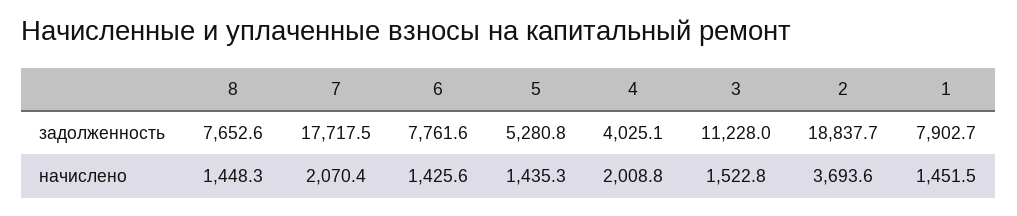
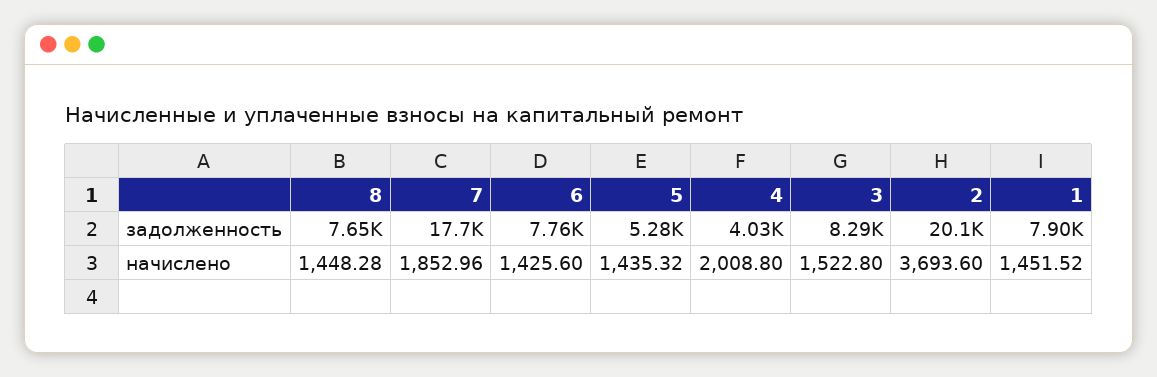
3, задолженность: 11228 -> 8290
2, задолженность: 18837.7 -> 20100
7, начислено: 2070.4 -> 1852.96

